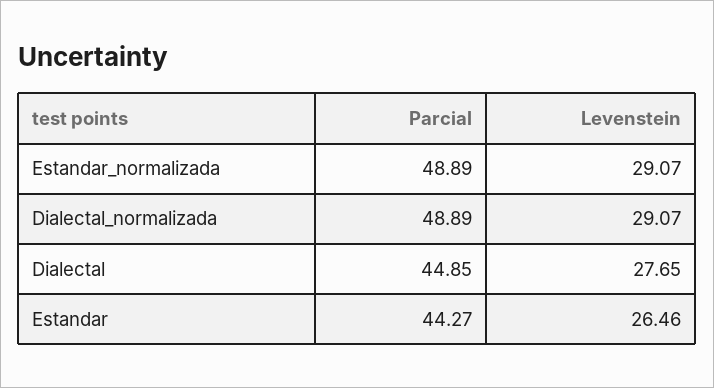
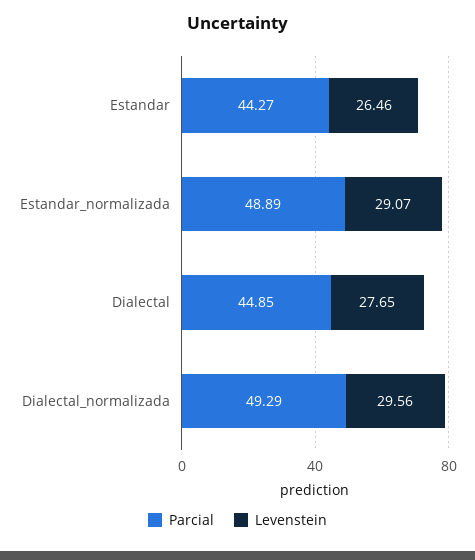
Parcial, Dialectal_normalizada: 48.89 -> 49.29
Levenstein, Dialectal_normalizada: 29.07 -> 29.56

